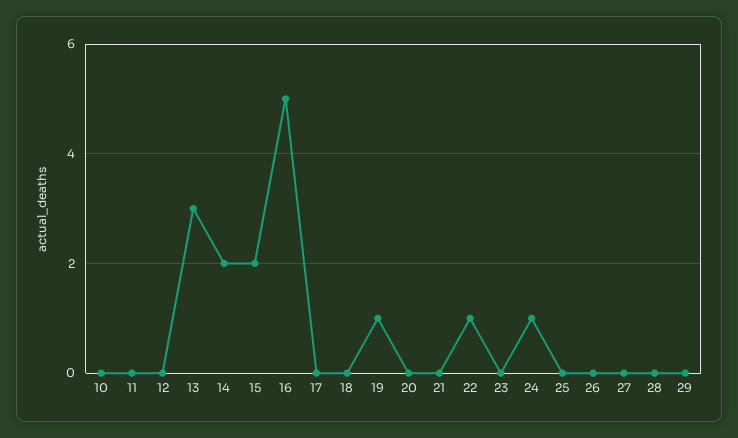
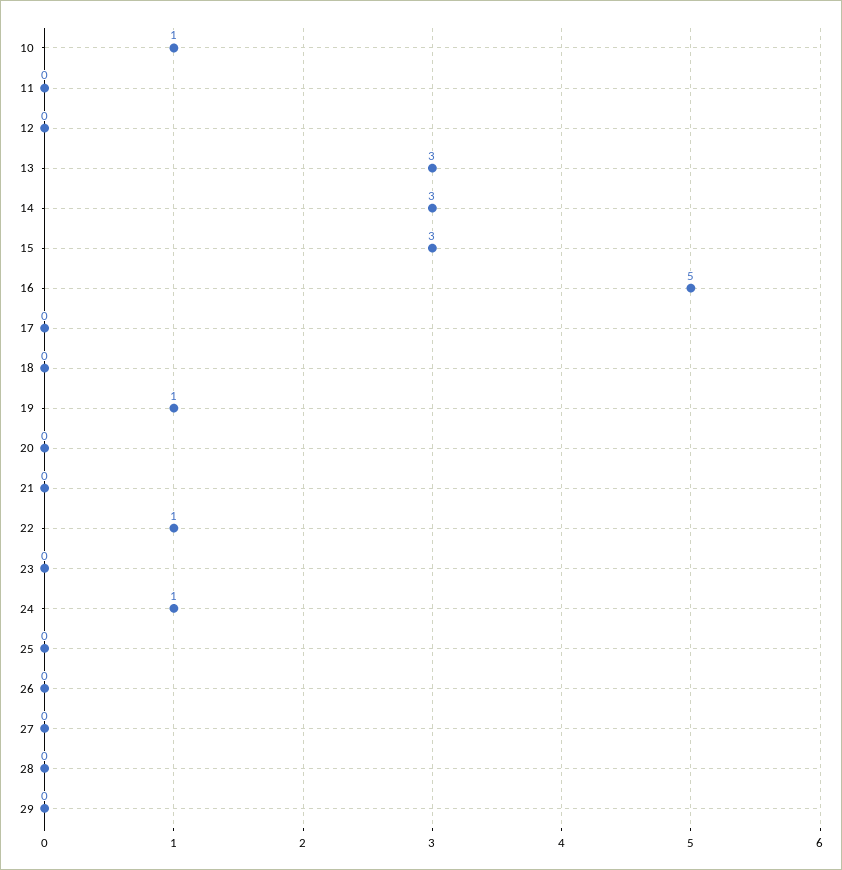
10: 0 -> 1
14: 2 -> 3
15: 2 -> 3

